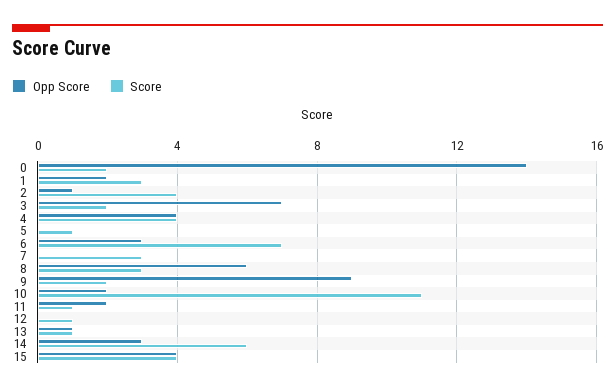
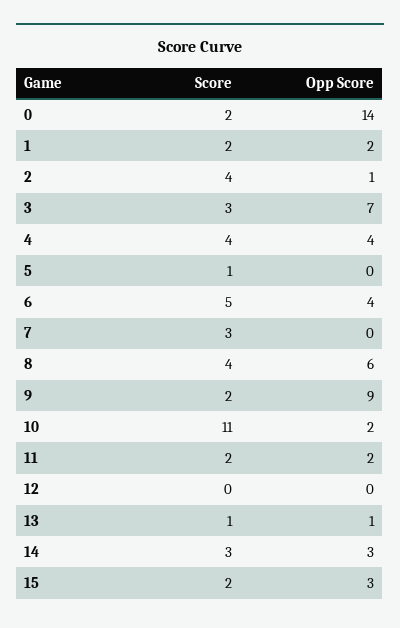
Score, 1: 3 -> 2
Score, 3: 2 -> 3
Opp Score, 6: 3 -> 4
Score, 6: 7 -> 5
Score, 8: 3 -> 4
Score, 11: 1 -> 2
Score, 12: 1 -> 0
Score, 14: 6 -> 3
Opp Score, 15: 4 -> 3
Score, 15: 4 -> 2

